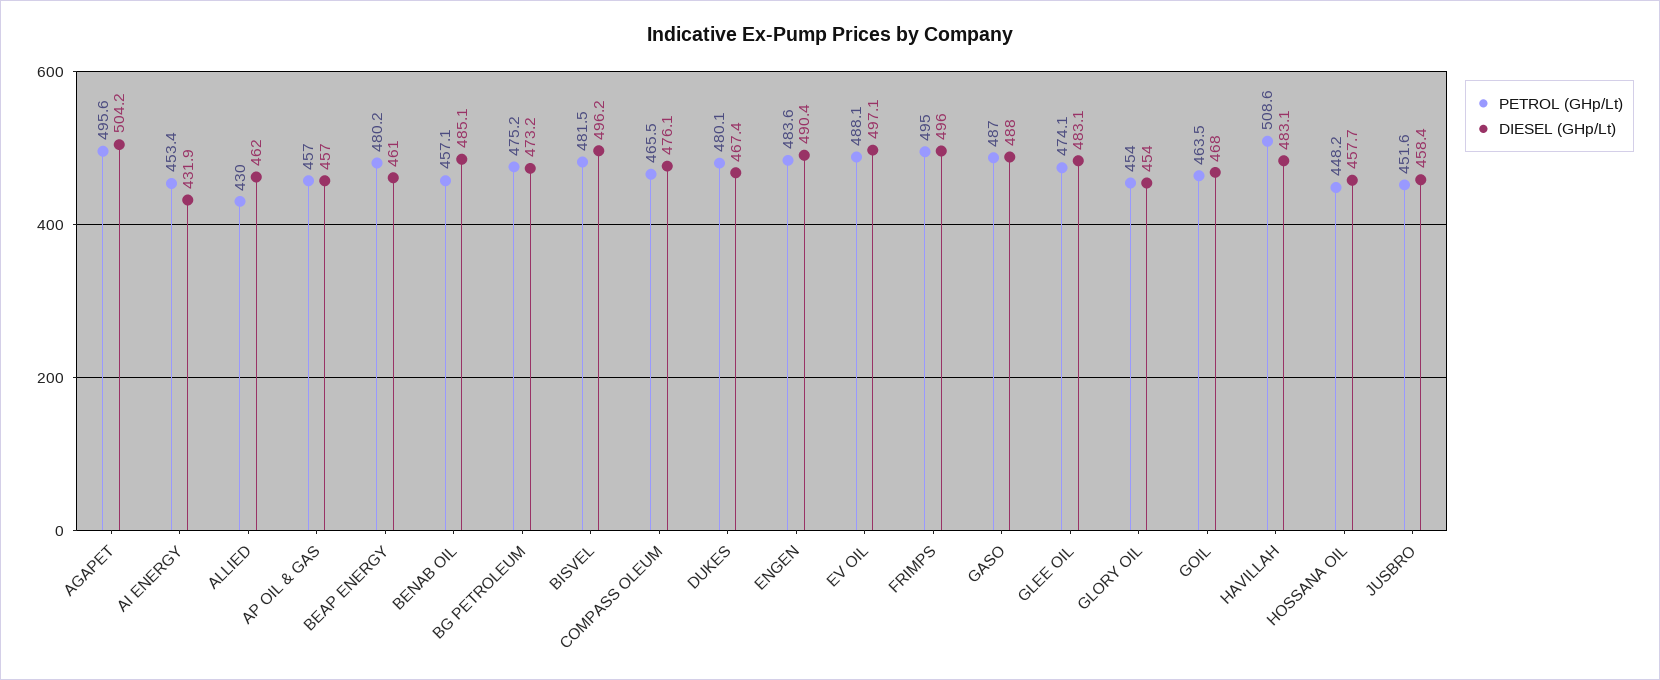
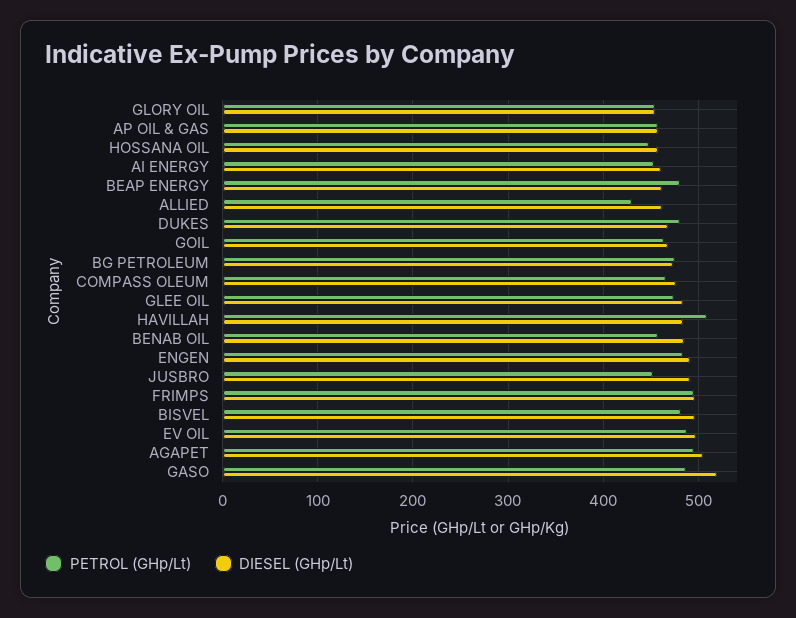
DIESEL (GHp/Lt), AI ENERGY: 431.9 -> 460
DIESEL (GHp/Lt), GASO: 488 -> 520
DIESEL (GHp/Lt), JUSBRO: 458.4 -> 490

